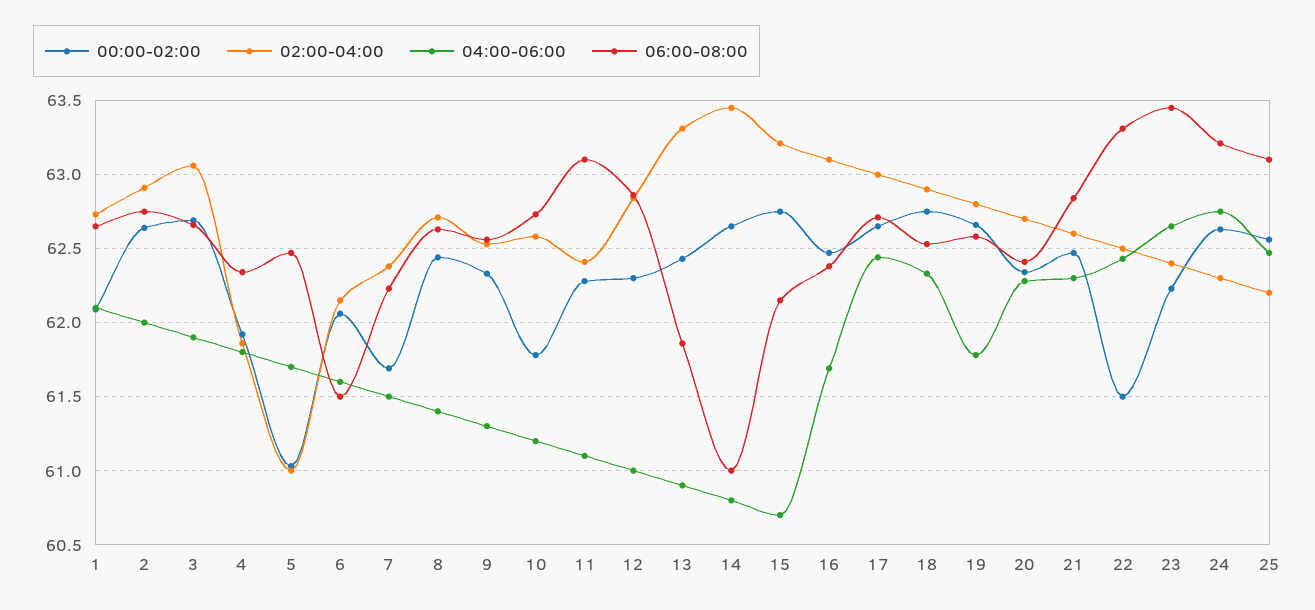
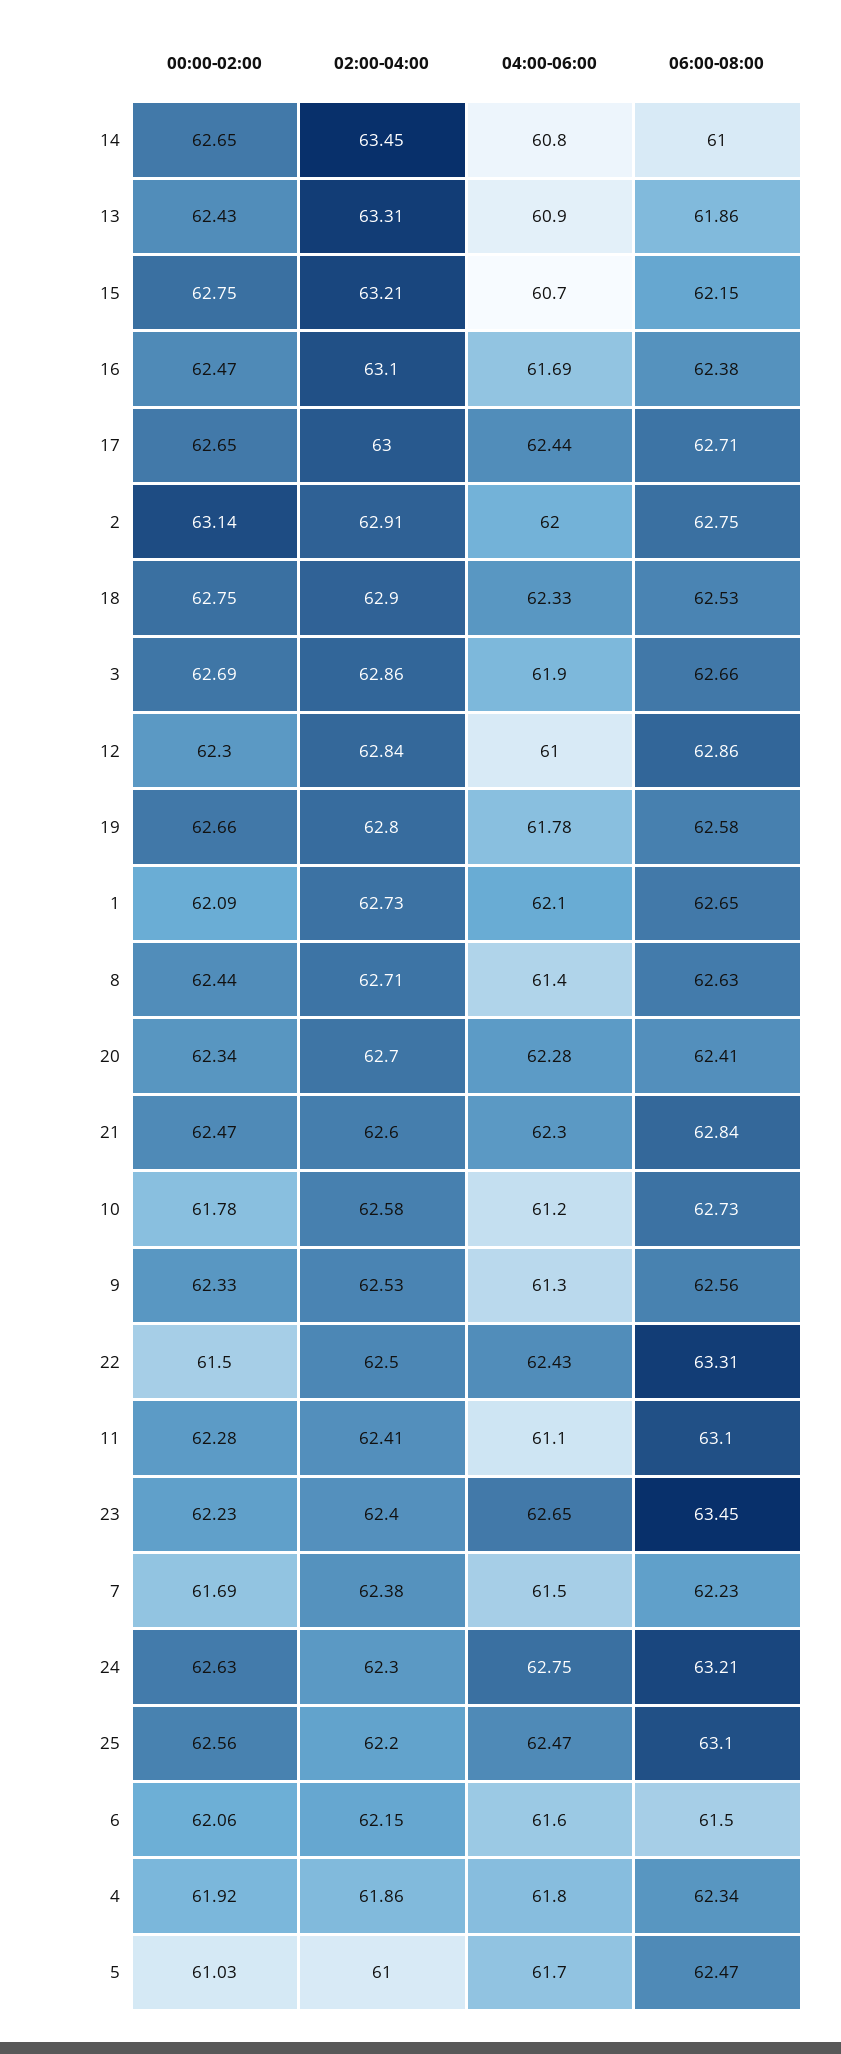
00:00-02:00, 2: 62.65 -> 63.14
02:00-04:00, 3: 63.05 -> 62.86

